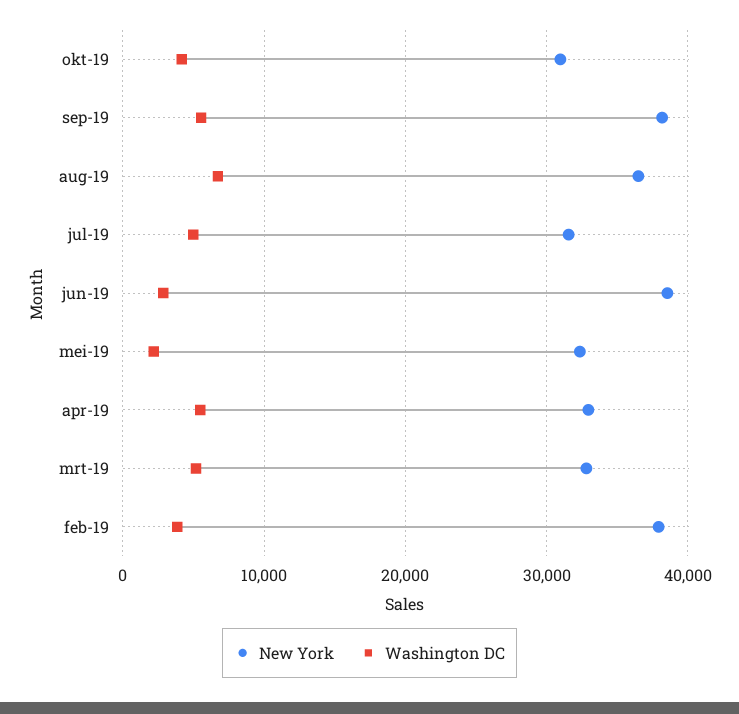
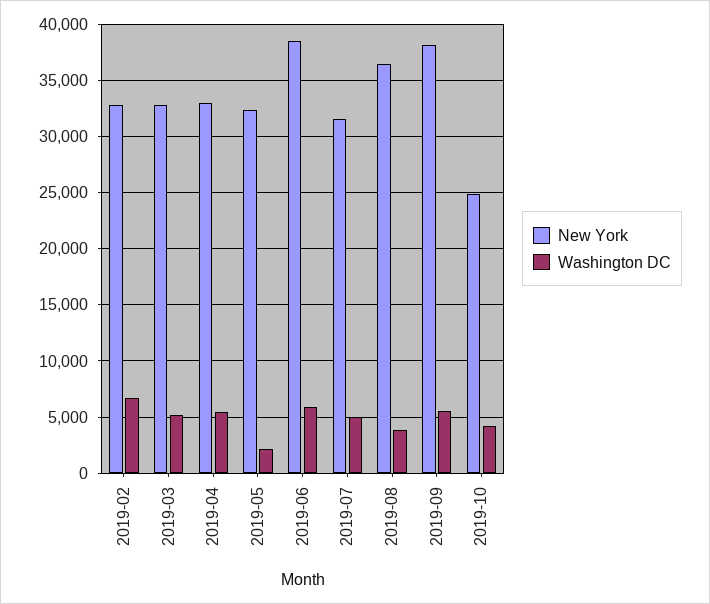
New York, okt-19: 31000 -> 25000
Washington DC, aug-19: 7000 -> 4000
Washington DC, jun-19: 3000 -> 6000
New York, feb-19: 38000 -> 33000
Washington DC, feb-19: 4000 -> 7000

